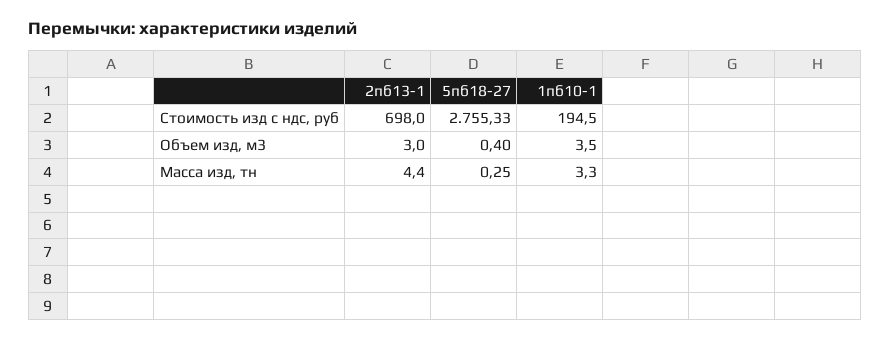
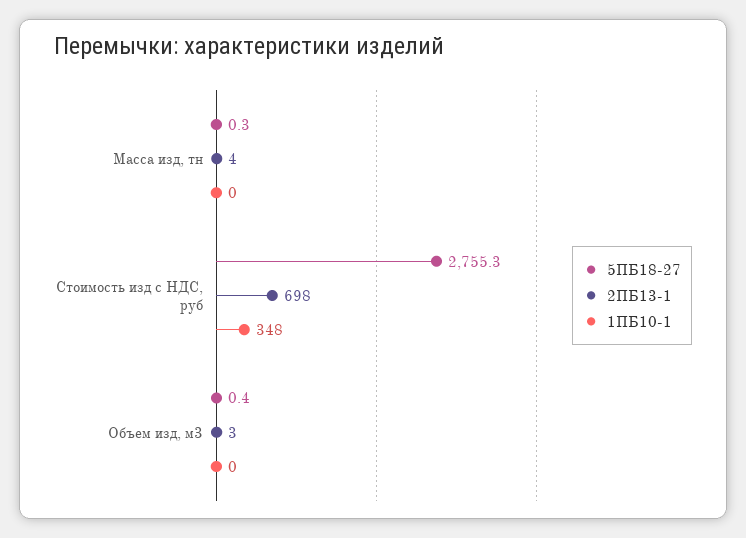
1пб10-1, Стоимость изд c ндс, руб: 194.5 -> 348
1пб10-1, Объем изд, м3: 3.5 -> 0
1пб10-1, Масса изд, тн: 3.3 -> 0

